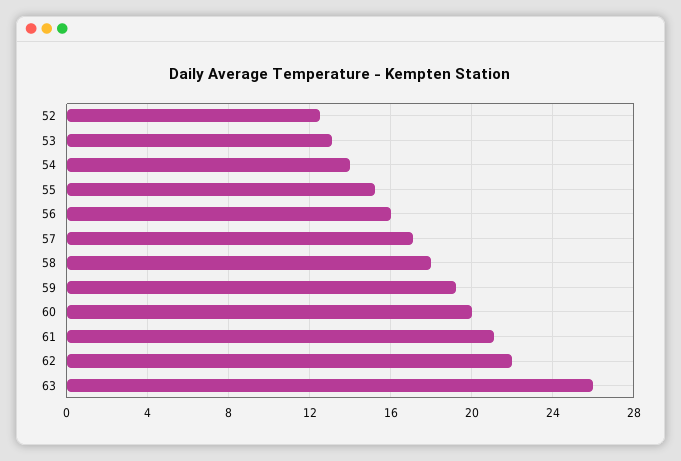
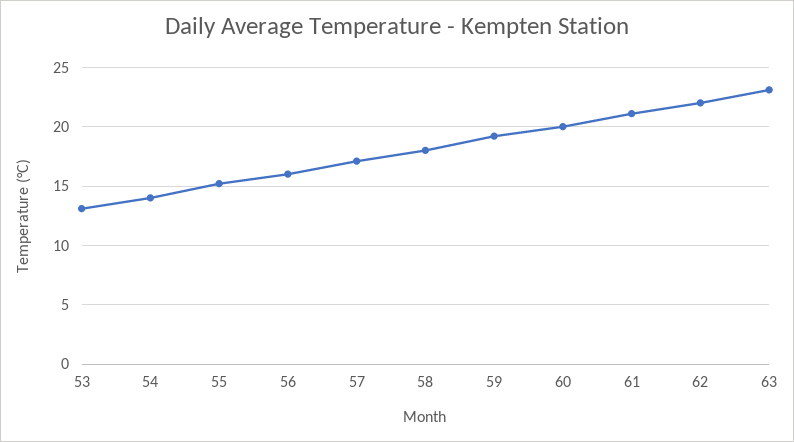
52: 12.5 -> none
63: 26 -> 23

